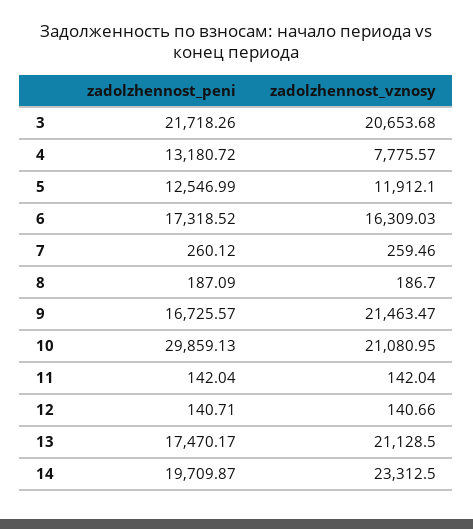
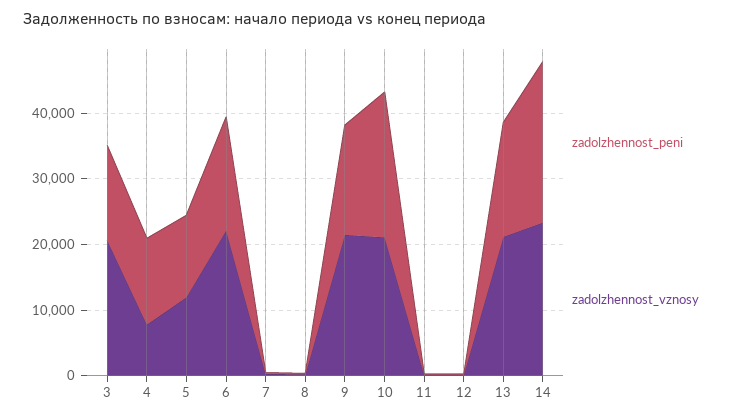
zadolzhennost_peni, 3: 21718.26 -> 14000
zadolzhennost_vznosy, 6: 16309.03 -> 22000
zadolzhennost_peni, 10: 29859.13 -> 22000
zadolzhennost_peni, 14: 19709.87 -> 24000

